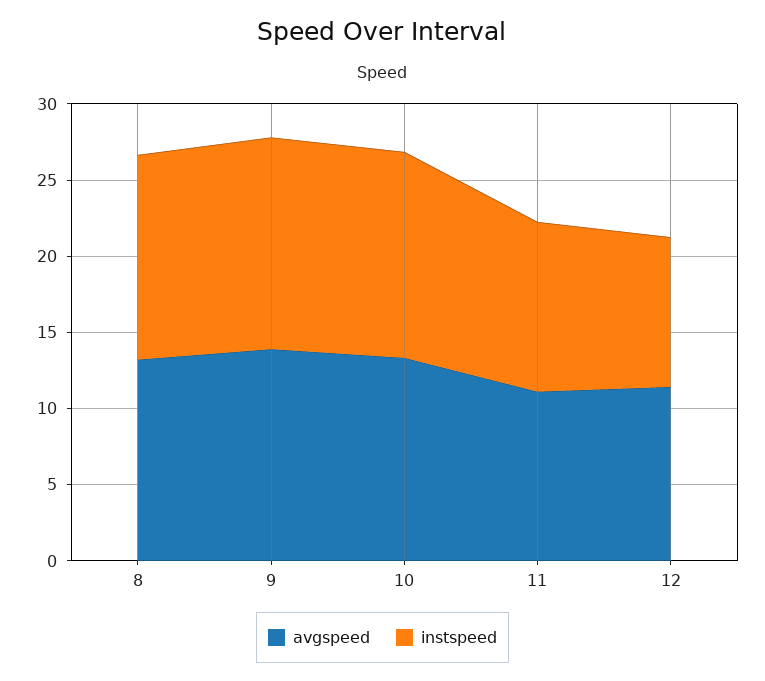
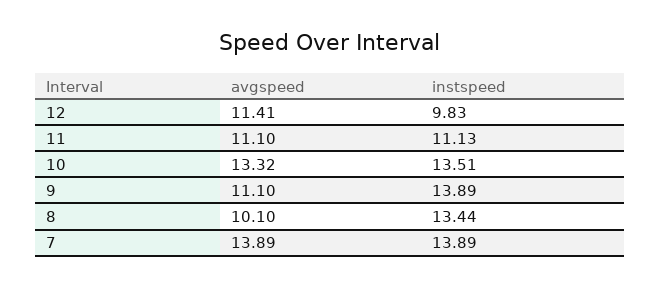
avgspeed, 8: 13 -> 10.1
avgspeed, 9: 14 -> 11.1
avgspeed, 7: none -> 13.89
instspeed, 7: none -> 13.89

